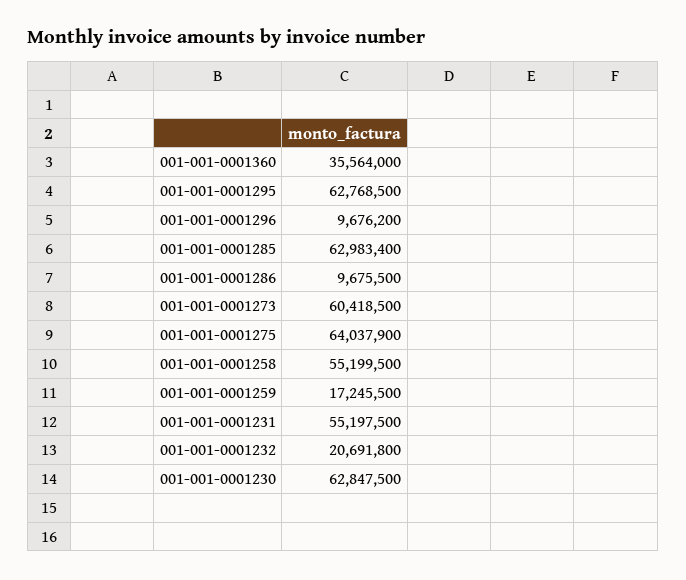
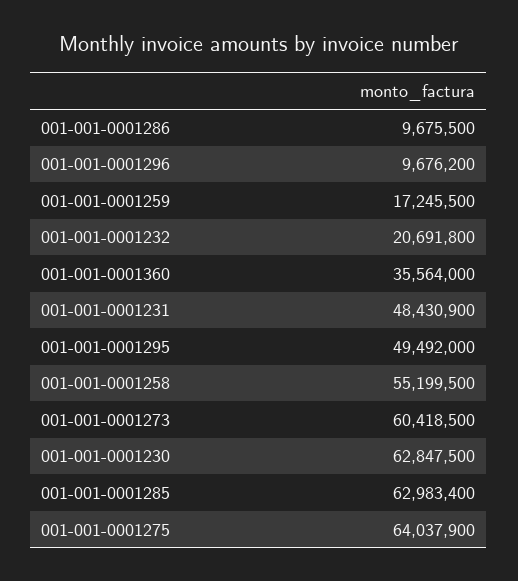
001-001-0001295: 62768500 -> 49492000
001-001-0001231: 55197500 -> 48430900

